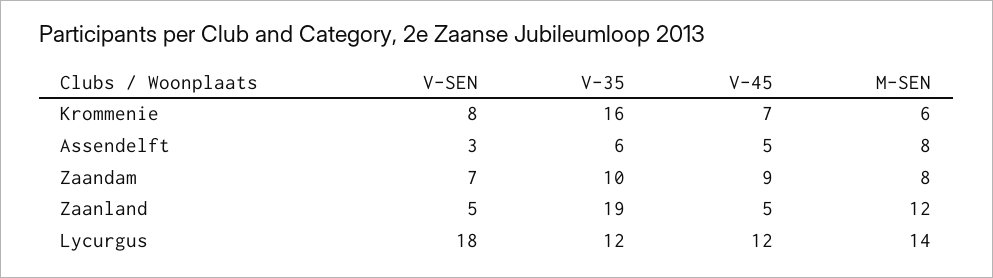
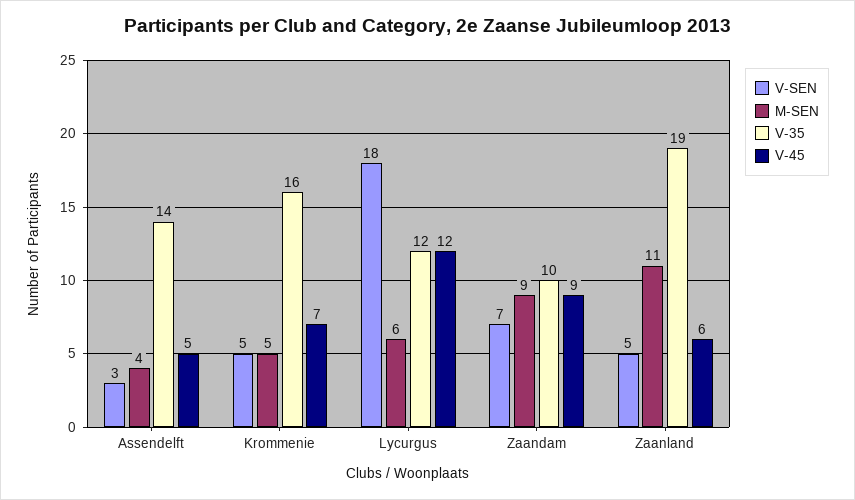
V-SEN, Krommenie: 8 -> 5
M-SEN, Krommenie: 6 -> 5
V-35, Assendelft: 6 -> 14
M-SEN, Assendelft: 8 -> 4
M-SEN, Zaandam: 8 -> 9
V-45, Zaanland: 5 -> 6
M-SEN, Zaanland: 12 -> 11
M-SEN, Lycurgus: 14 -> 6

